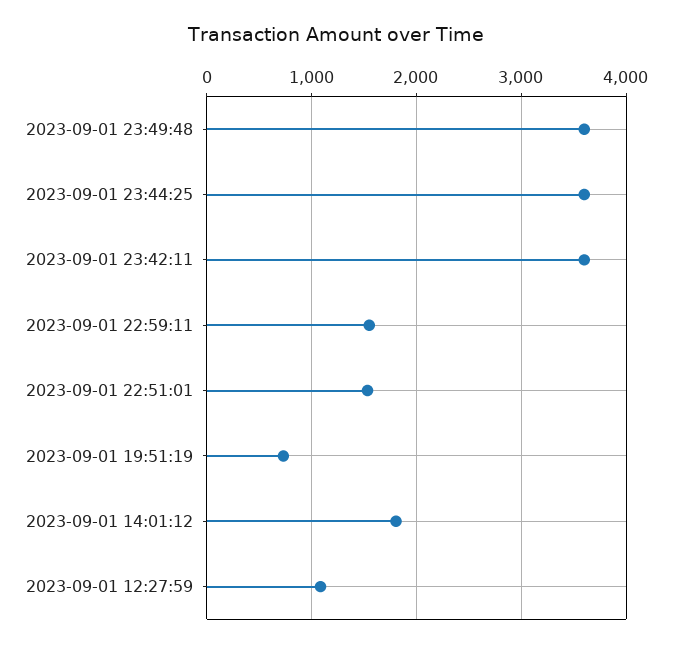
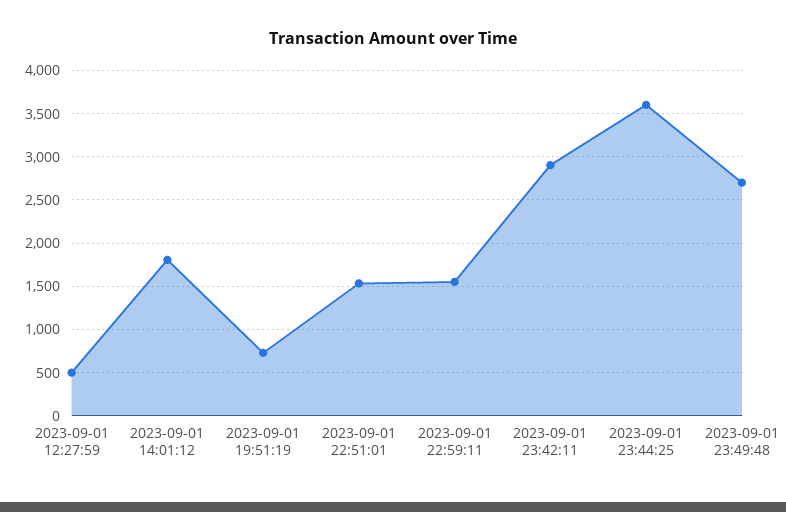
2023-09-01 23:49:48: 3600 -> 2700
2023-09-01 23:42:11: 3600 -> 2900
2023-09-01 12:27:59: 1100 -> 500

